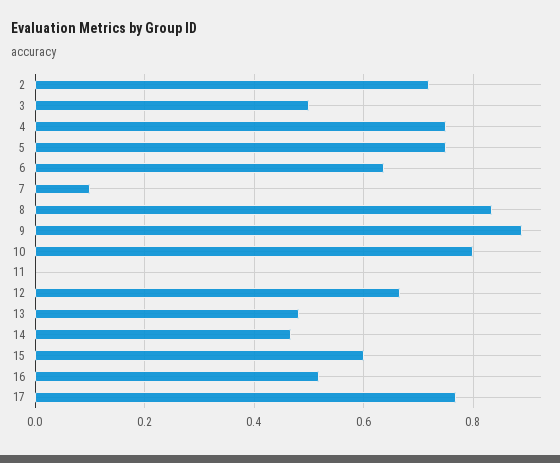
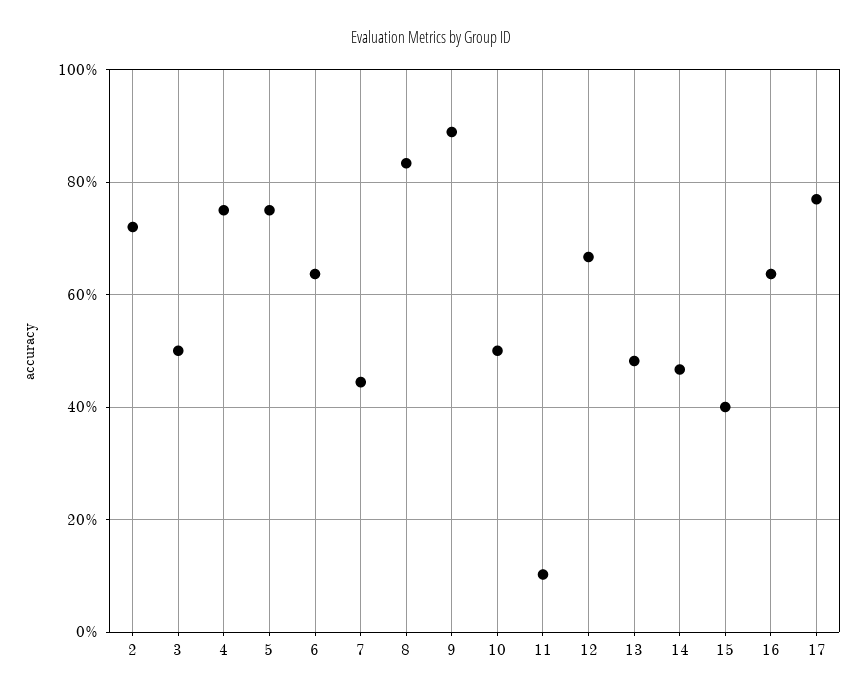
7: 0.1 -> 0.44
10: 0.8 -> 0.5
11: 0 -> 0.1
15: 0.6 -> 0.4
16: 0.52 -> 0.64

